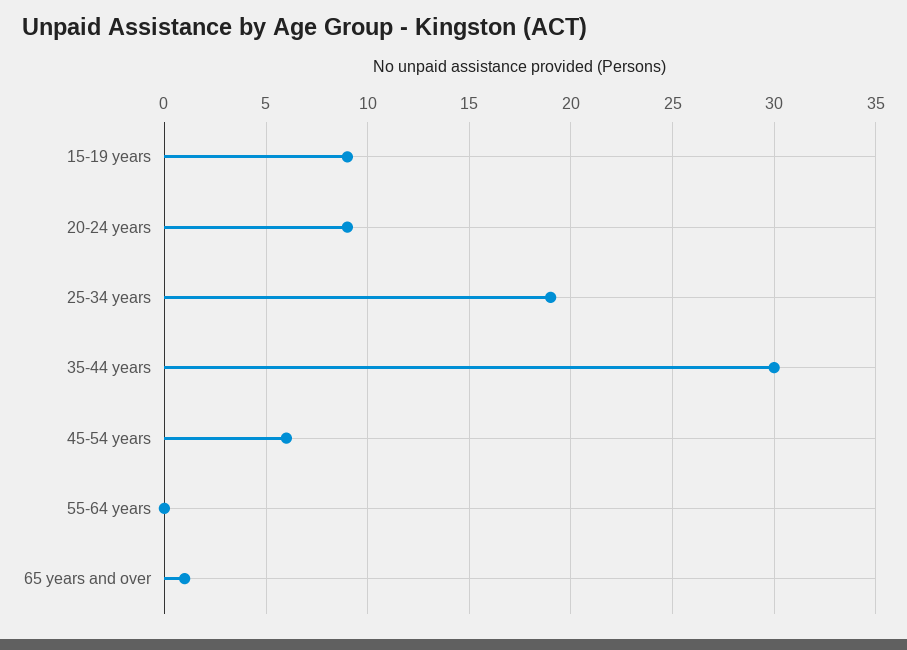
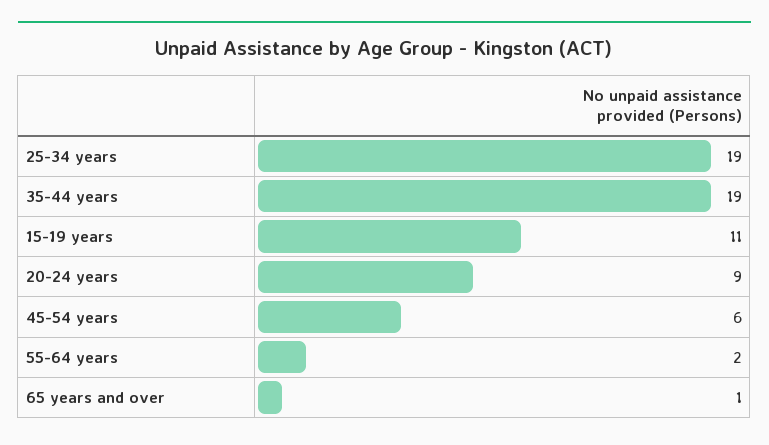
15-19 years: 9 -> 11
35-44 years: 30 -> 19
55-64 years: 0 -> 2

